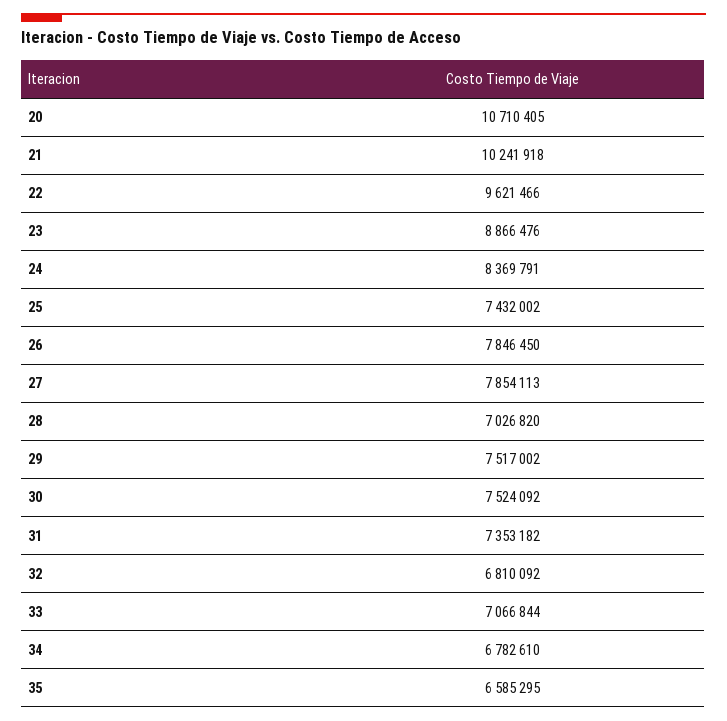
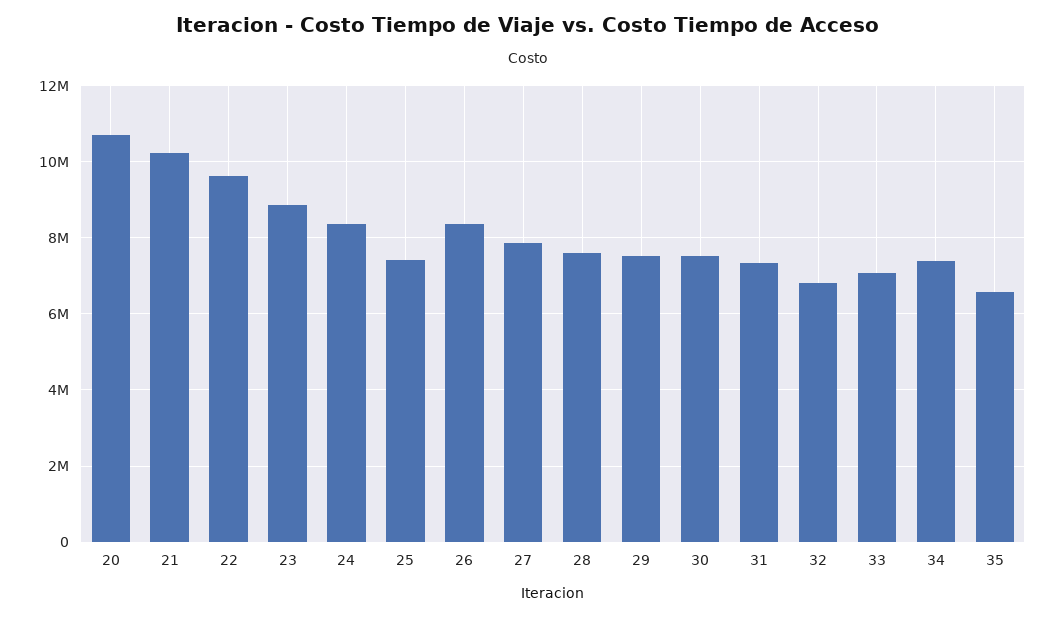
26: 7846450 -> 8400000
28: 7026820 -> 7600000
34: 6782610 -> 7400000

